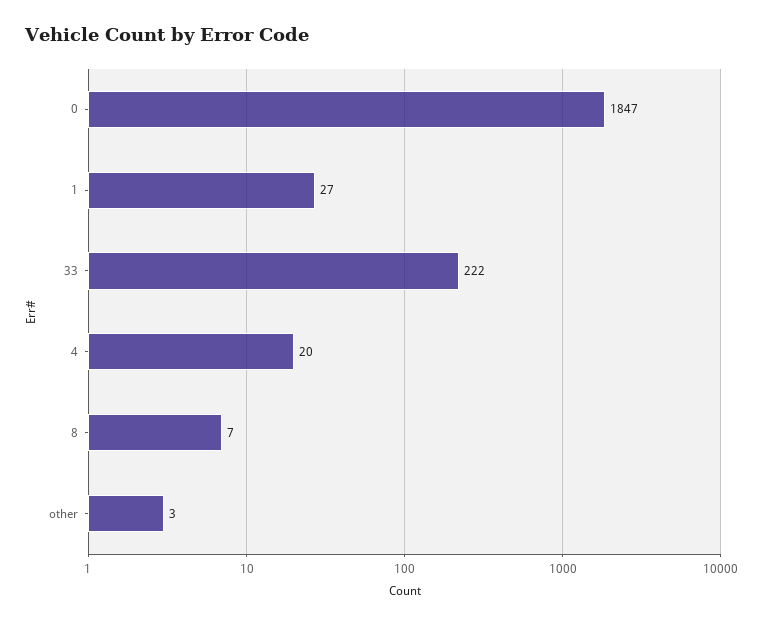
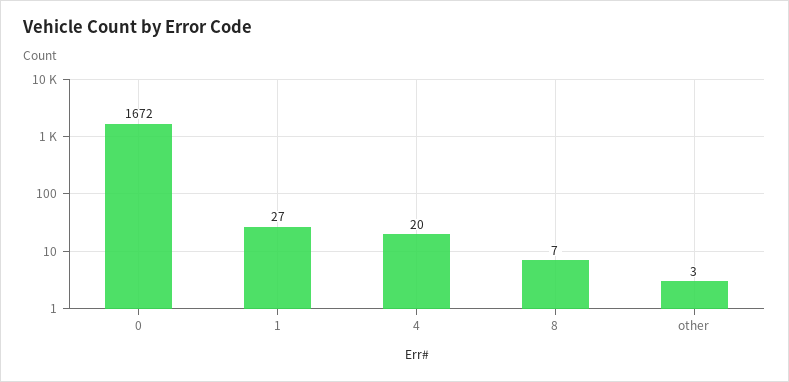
0: 1847 -> 1672
33: 222 -> none

